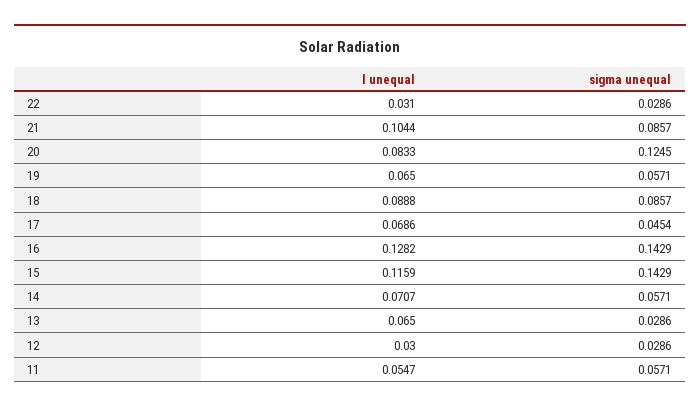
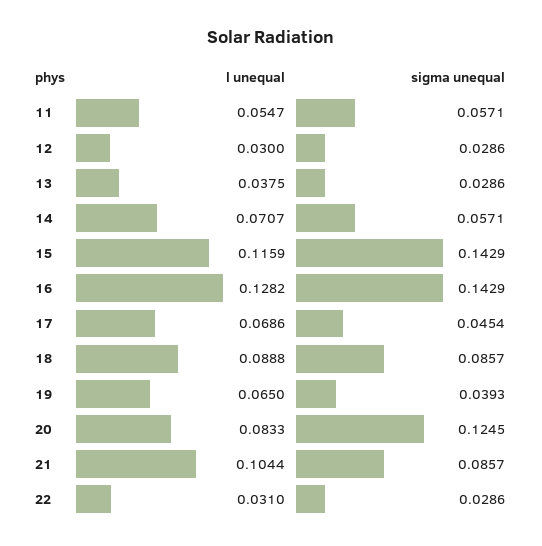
sigma unequal, 19: 0.0571 -> 0.0393
l unequal, 13: 0.065 -> 0.0375

